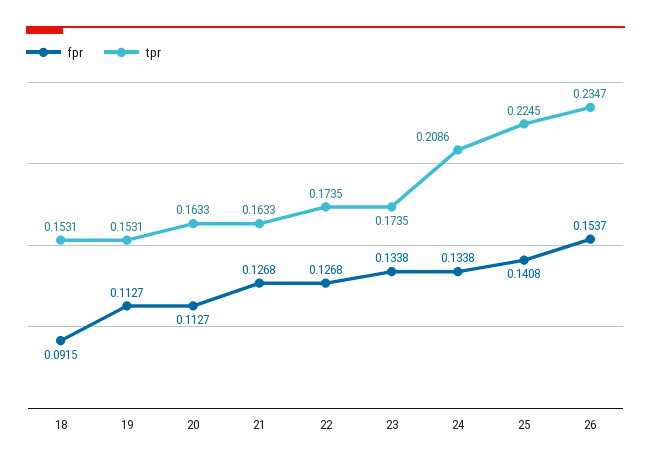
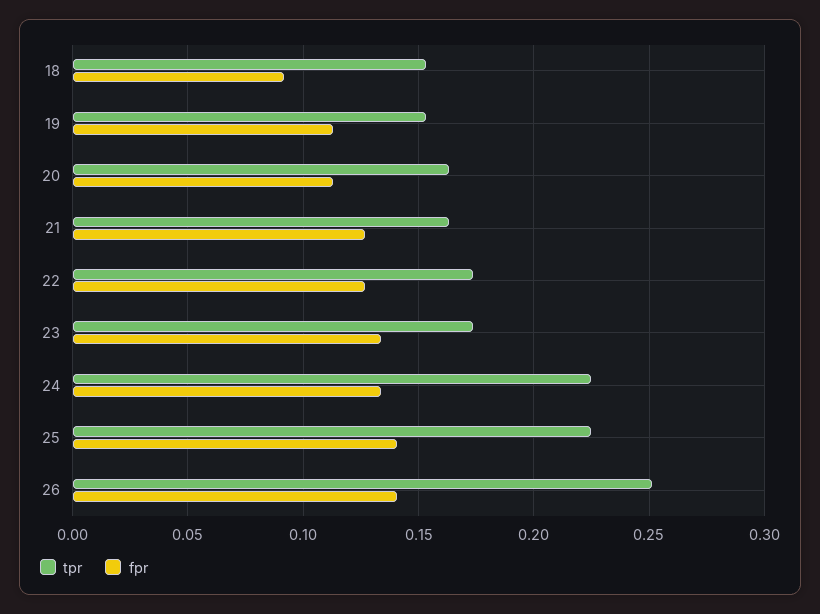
tpr, 24: 0.2086 -> 0.225
fpr, 26: 0.1537 -> 0.14
tpr, 26: 0.2347 -> 0.25

